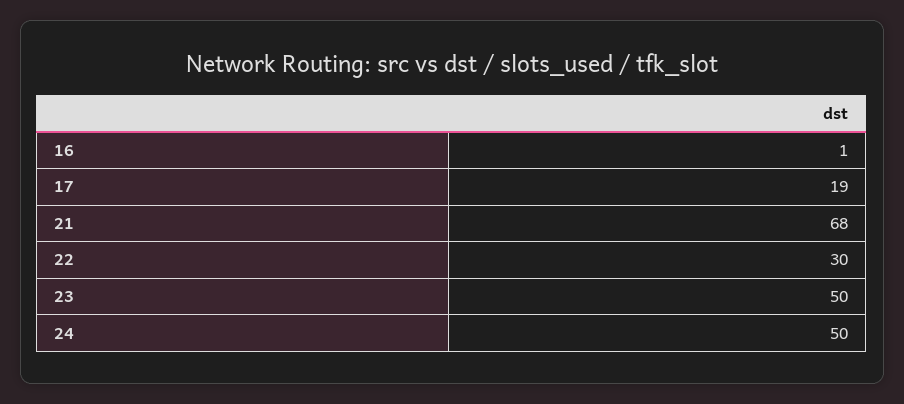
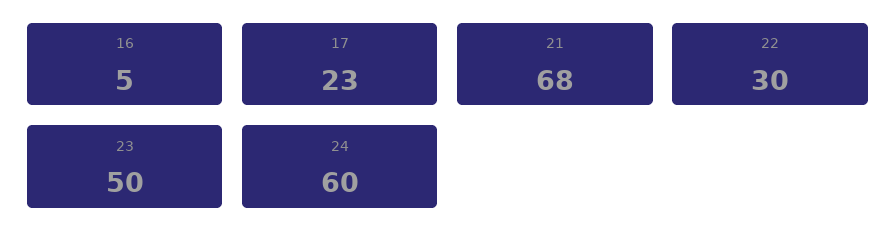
16: 1 -> 5
17: 19 -> 23
24: 50 -> 60

